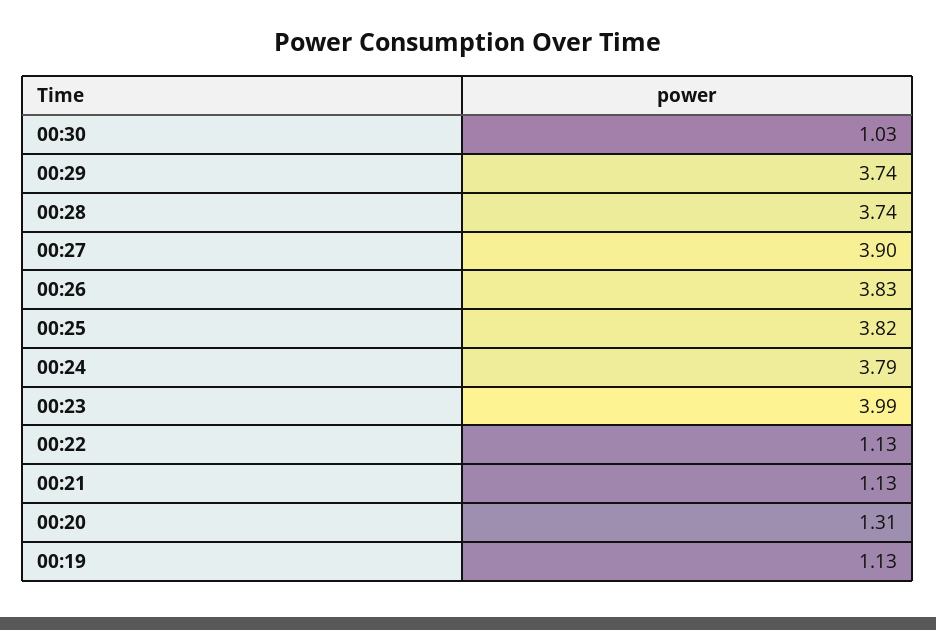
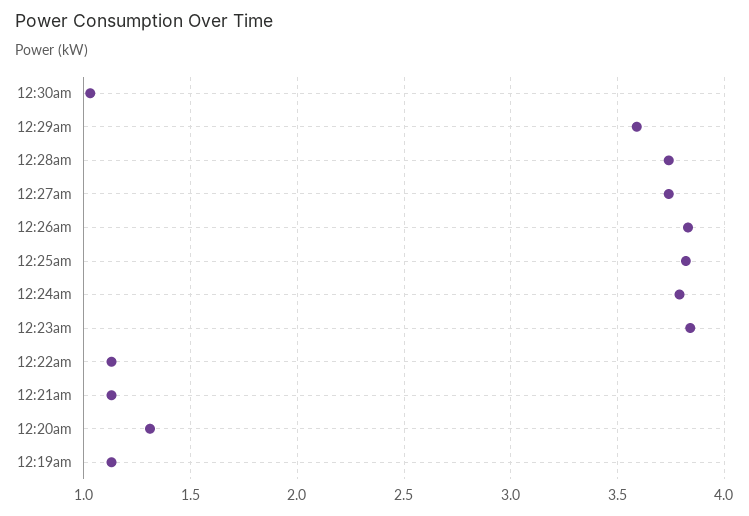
00:29: 3.74 -> 3.6
00:27: 3.9 -> 3.75
00:23: 3.99 -> 3.85

